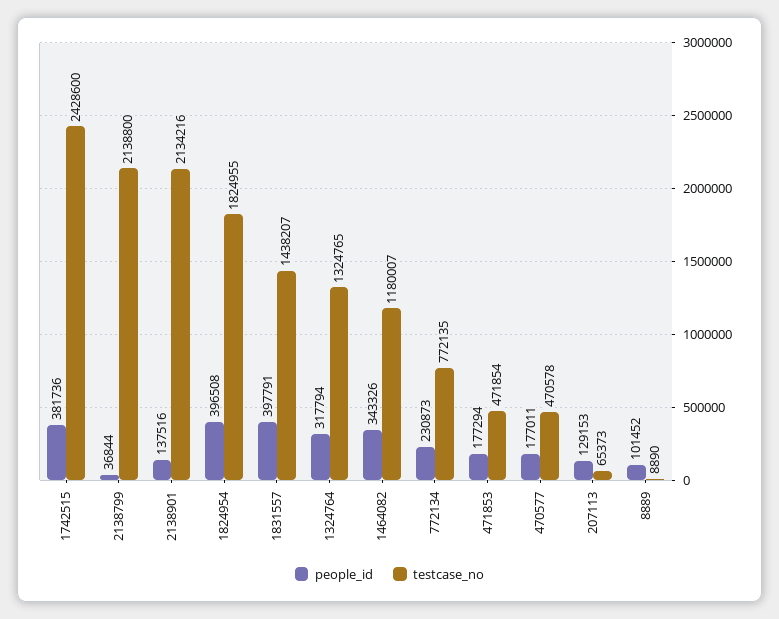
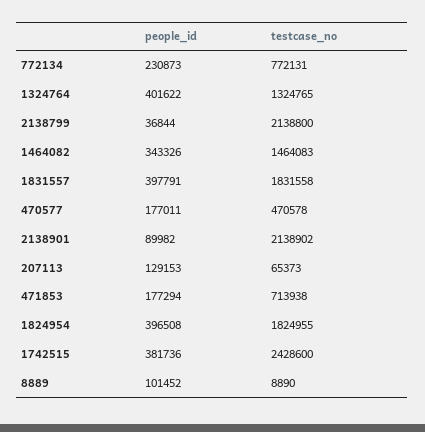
people_id, 2138901: 137516 -> 89982
testcase_no, 2138901: 2134216 -> 2138902
testcase_no, 1831557: 1438207 -> 1831558
people_id, 1324764: 317794 -> 401622
testcase_no, 1464082: 1180007 -> 1464083
testcase_no, 772134: 772135 -> 772131
testcase_no, 471853: 471854 -> 713938

